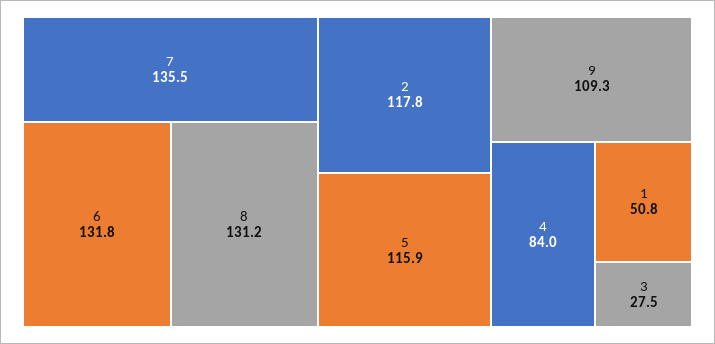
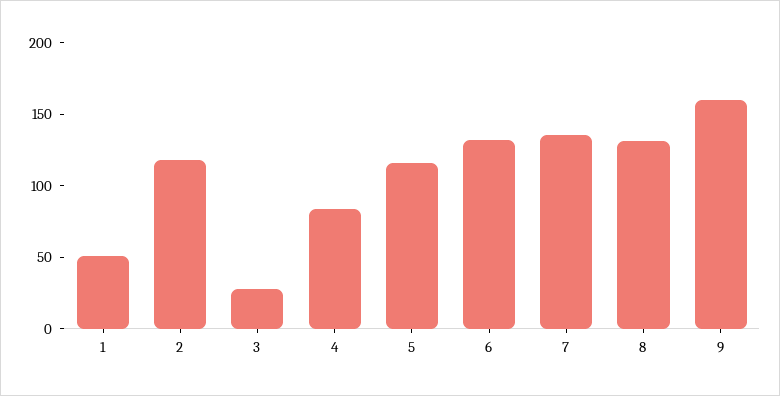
9: 109.3 -> 160

